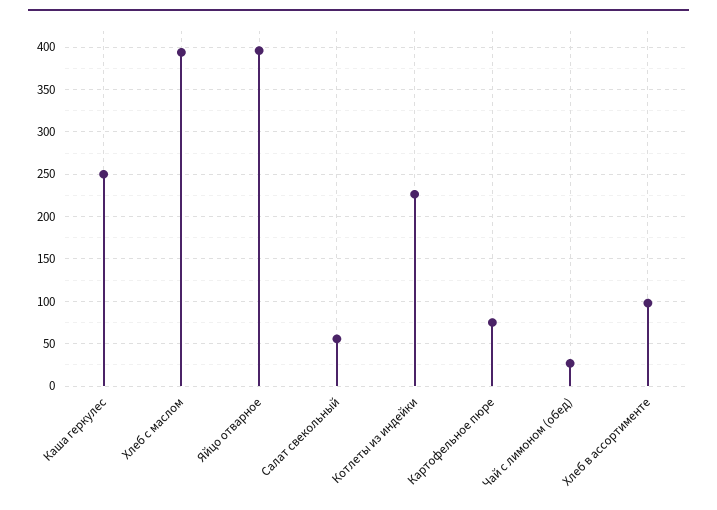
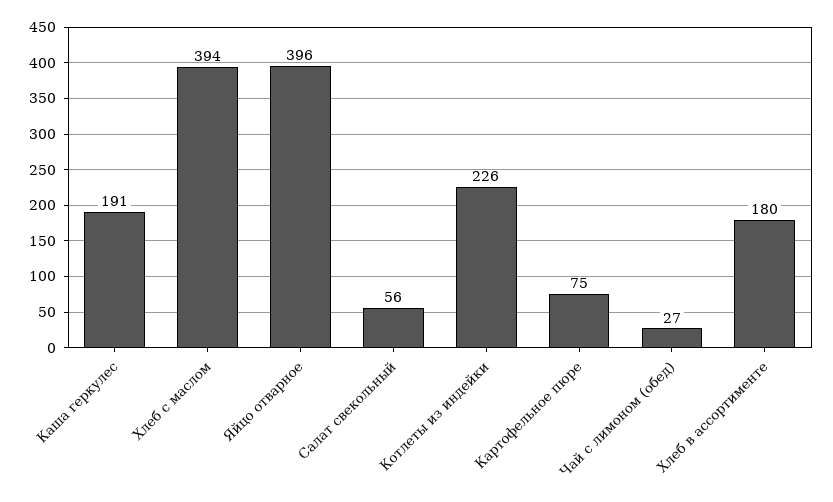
Каша геркулес: 250 -> 191
Хлеб в ассортименте: 100 -> 180

